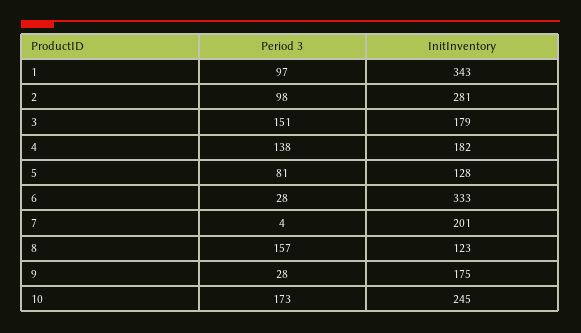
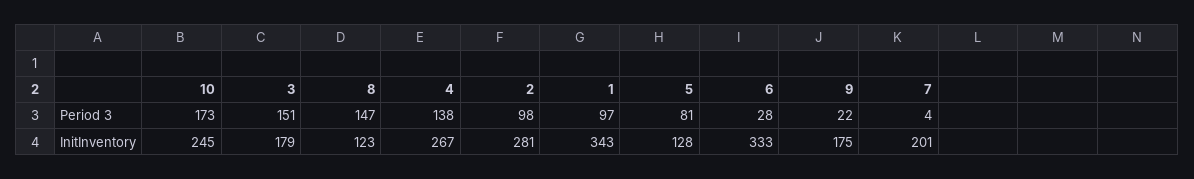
InitInventory, 4: 182 -> 267
Period 3, 8: 157 -> 147
Period 3, 9: 28 -> 22

